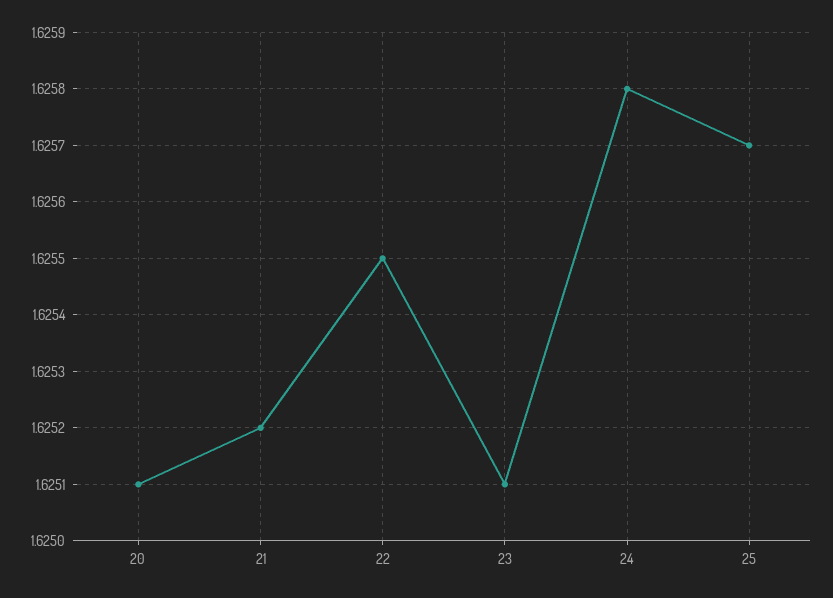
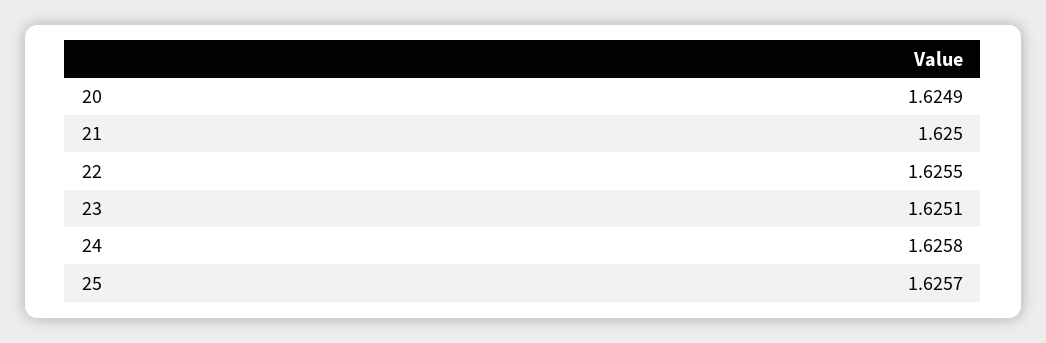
20: 1.6251 -> 1.6249
21: 1.6252 -> 1.625

